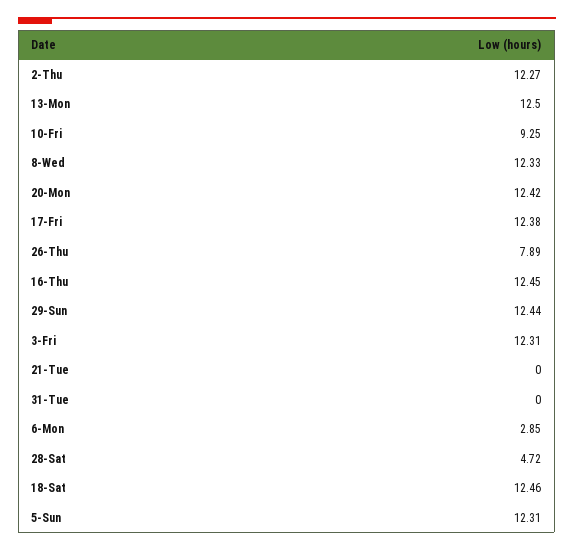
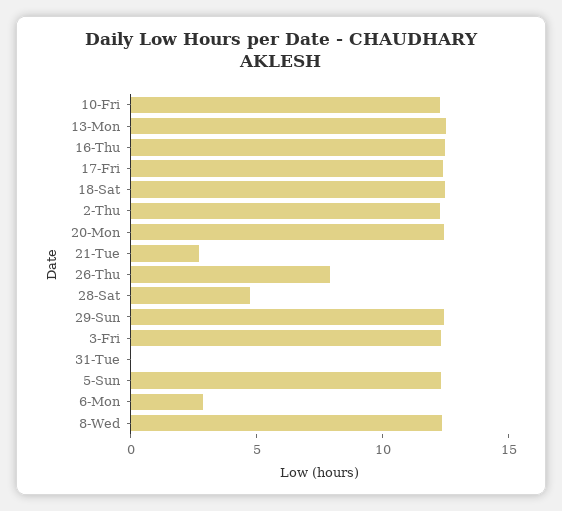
10-Fri: 9.25 -> 12
21-Tue: 0 -> 3

